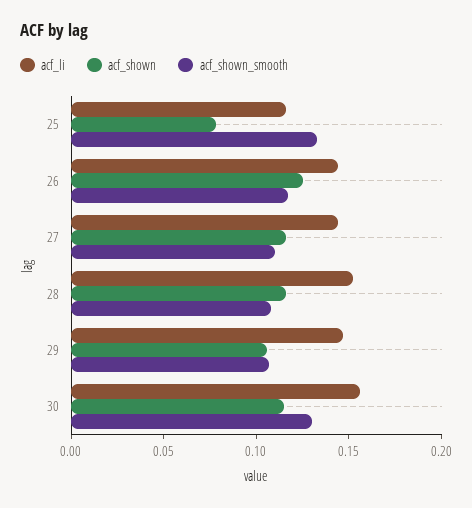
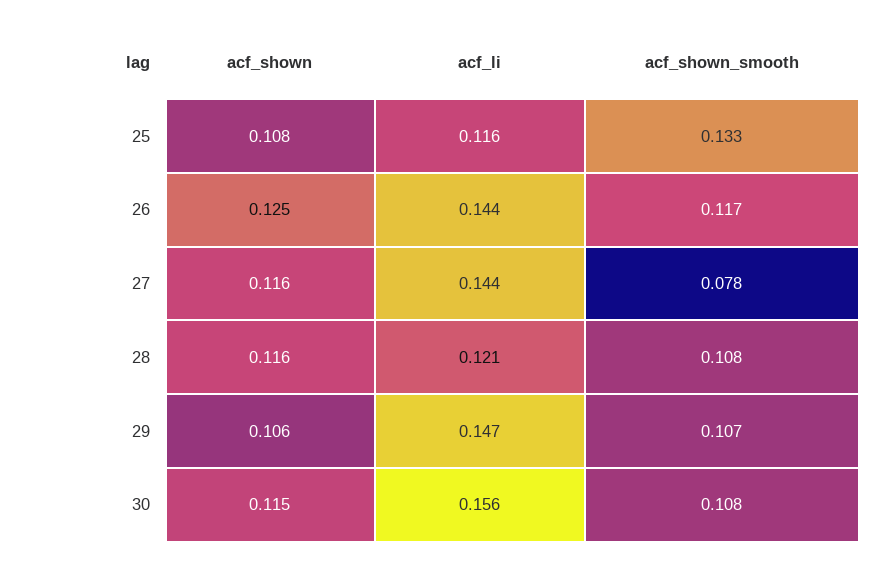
acf_shown, 25: 0.08 -> 0.108
acf_shown_smooth, 27: 0.11 -> 0.078
acf_li, 28: 0.15 -> 0.121
acf_shown_smooth, 30: 0.13 -> 0.108

